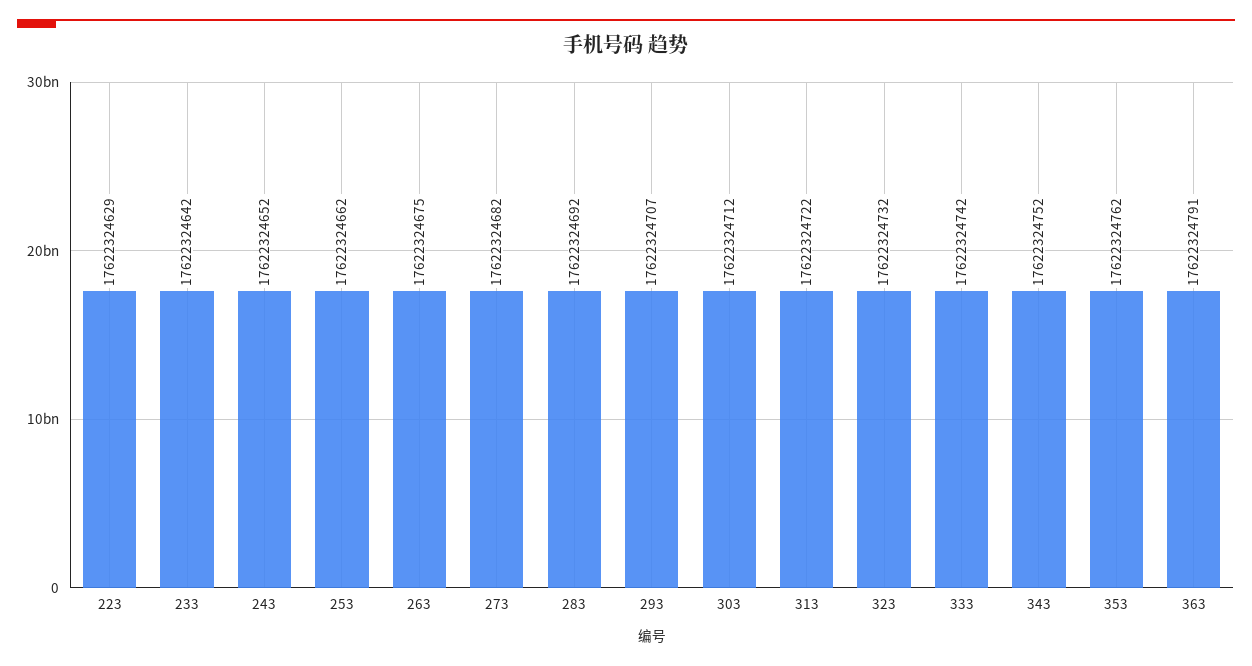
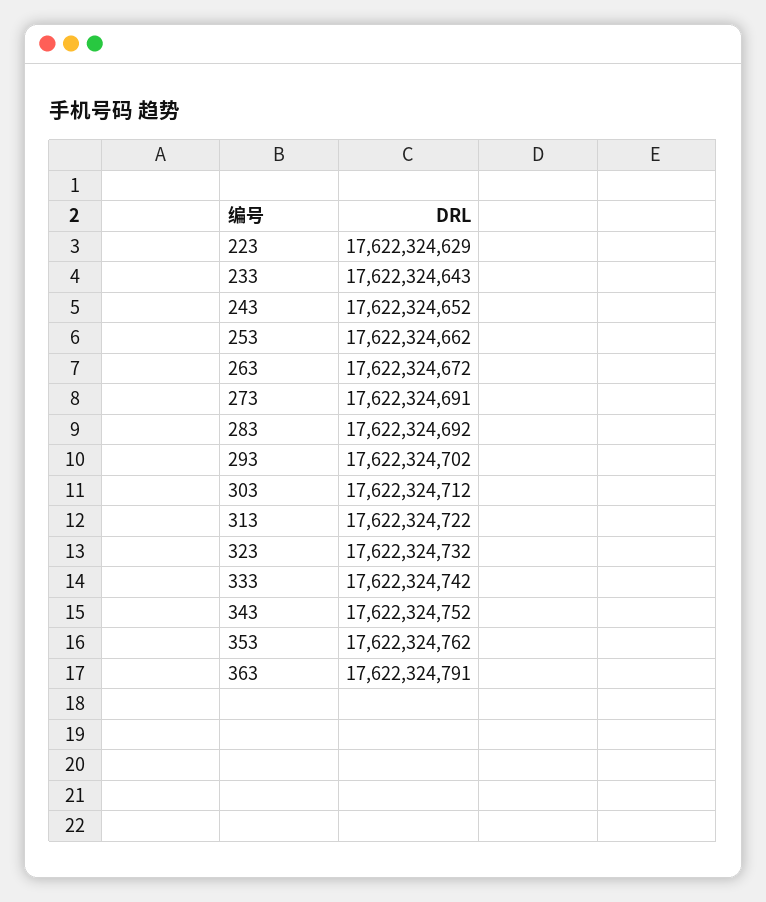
233: 17622324642 -> 17622324643
263: 17622324675 -> 17622324672
273: 17622324682 -> 17622324691
293: 17622324707 -> 17622324702

